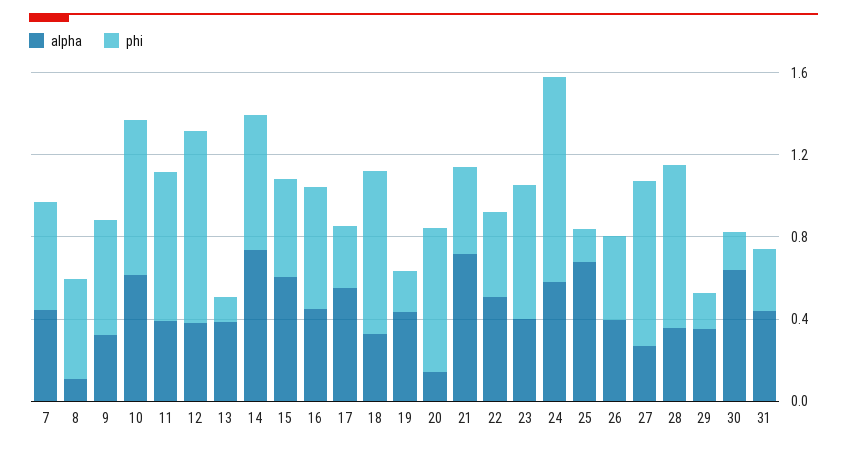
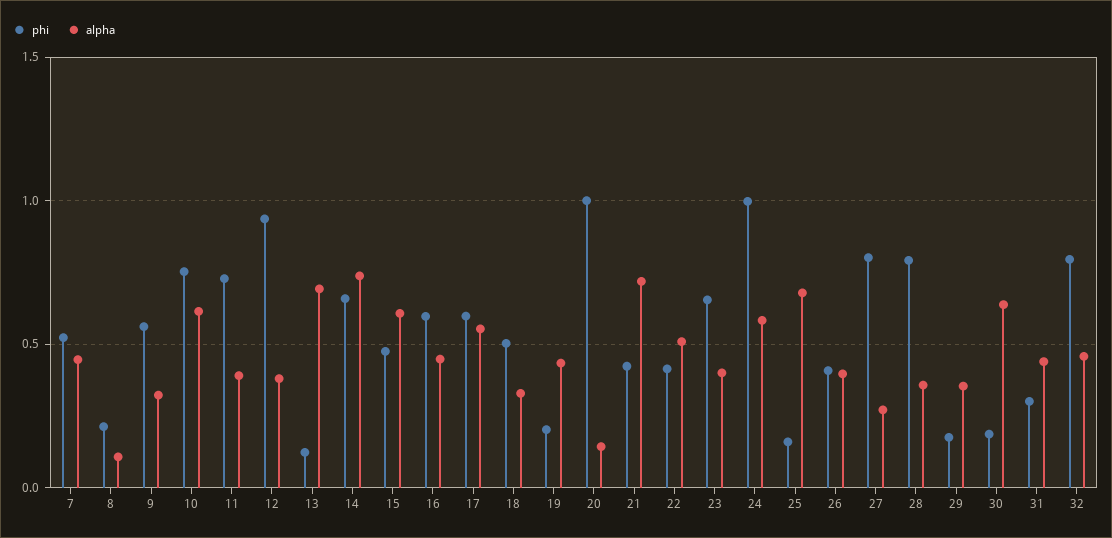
phi, 8: 0.5 -> 0.2
alpha, 13: 0.4 -> 0.7
phi, 17: 0.3 -> 0.6
phi, 18: 0.8 -> 0.5
phi, 20: 0.7 -> 1
phi, 32: none -> 0.8
alpha, 32: none -> 0.45

